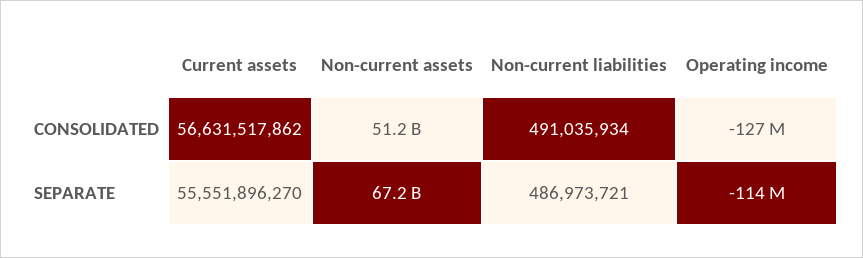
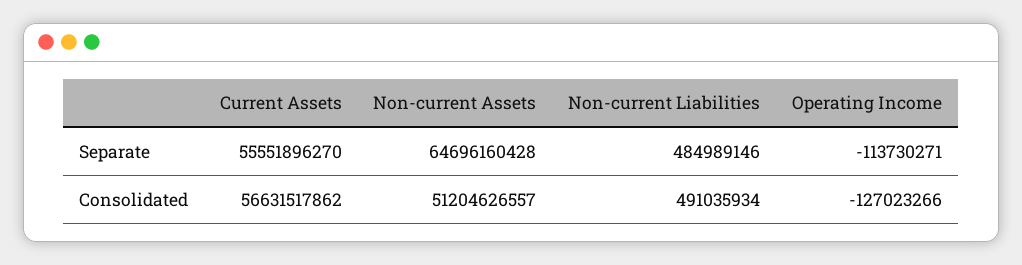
Non-current assets, SEPARATE: 67200000000 -> 64696160428
Non-current liabilities, SEPARATE: 486973721 -> 484989146

